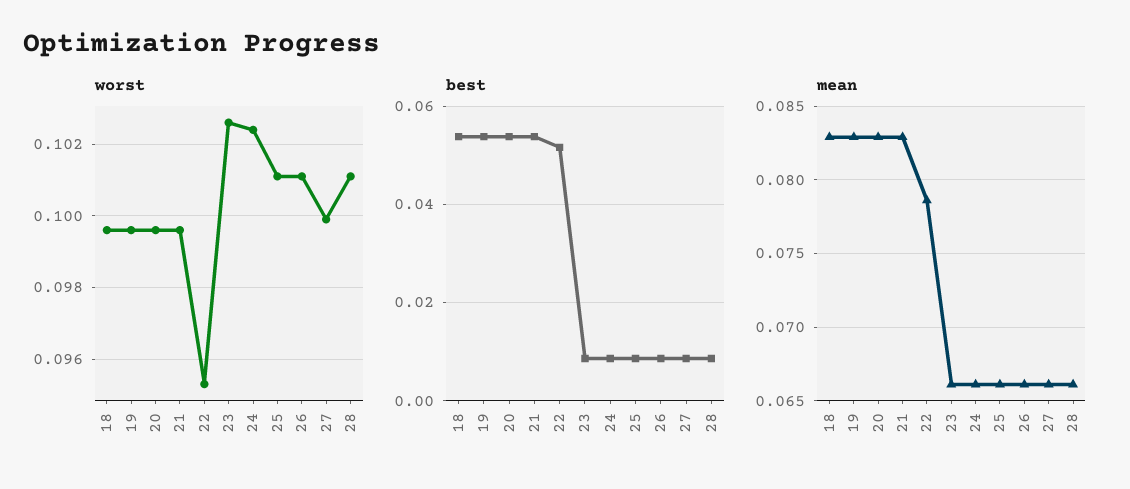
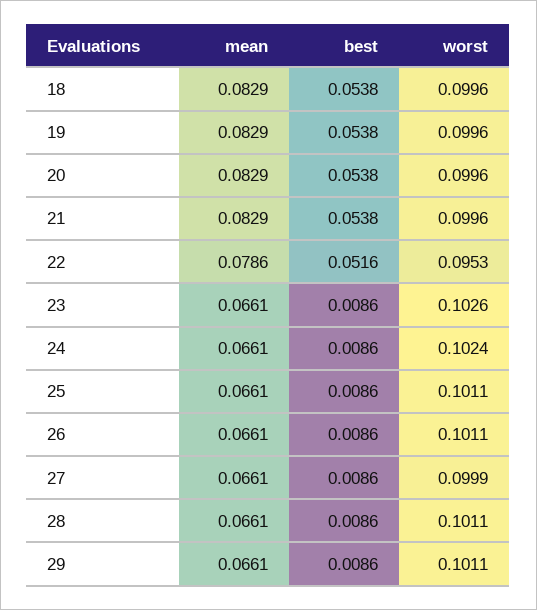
mean, 29: none -> 0.0661
best, 29: none -> 0.0086
worst, 29: none -> 0.1011

